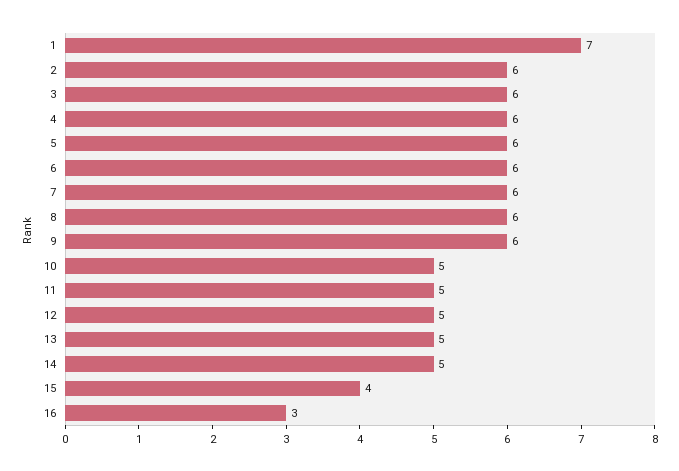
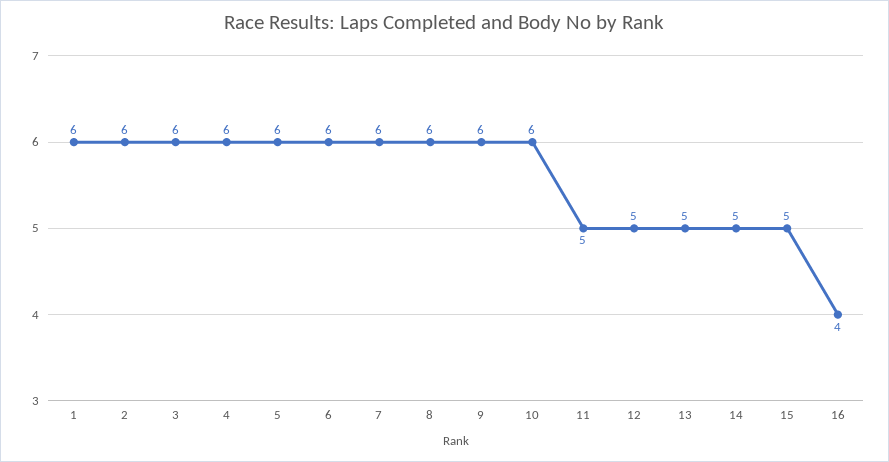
1: 7 -> 6
10: 5 -> 6
15: 4 -> 5
16: 3 -> 4

